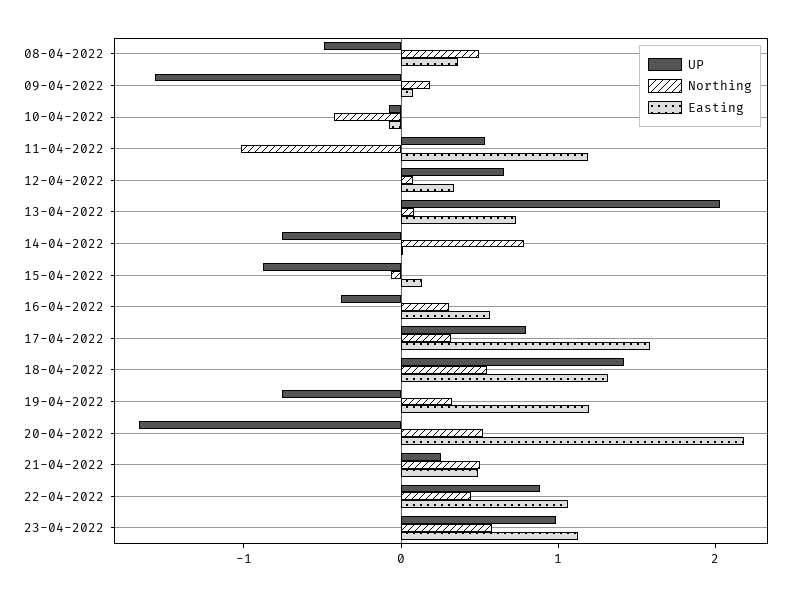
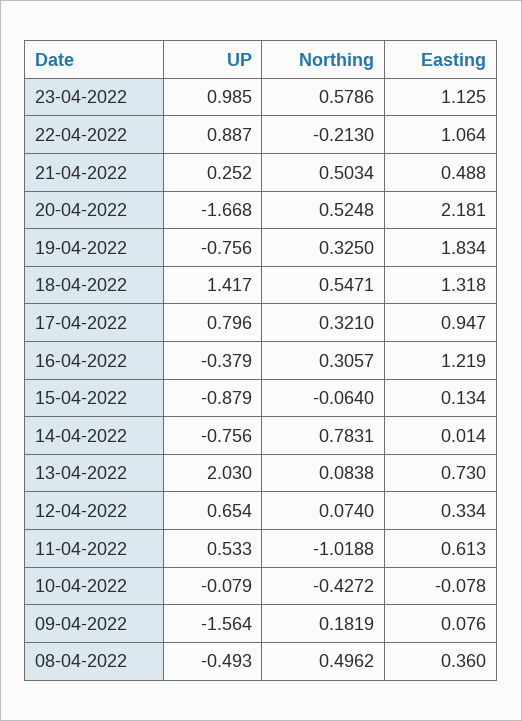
Easting, 11-04-2022: 1.2 -> 0.613
Easting, 16-04-2022: 0.6 -> 1.219
Easting, 17-04-2022: 1.6 -> 0.947
Easting, 19-04-2022: 1.2 -> 1.834
Northing, 22-04-2022: 0.4 -> -0.213

